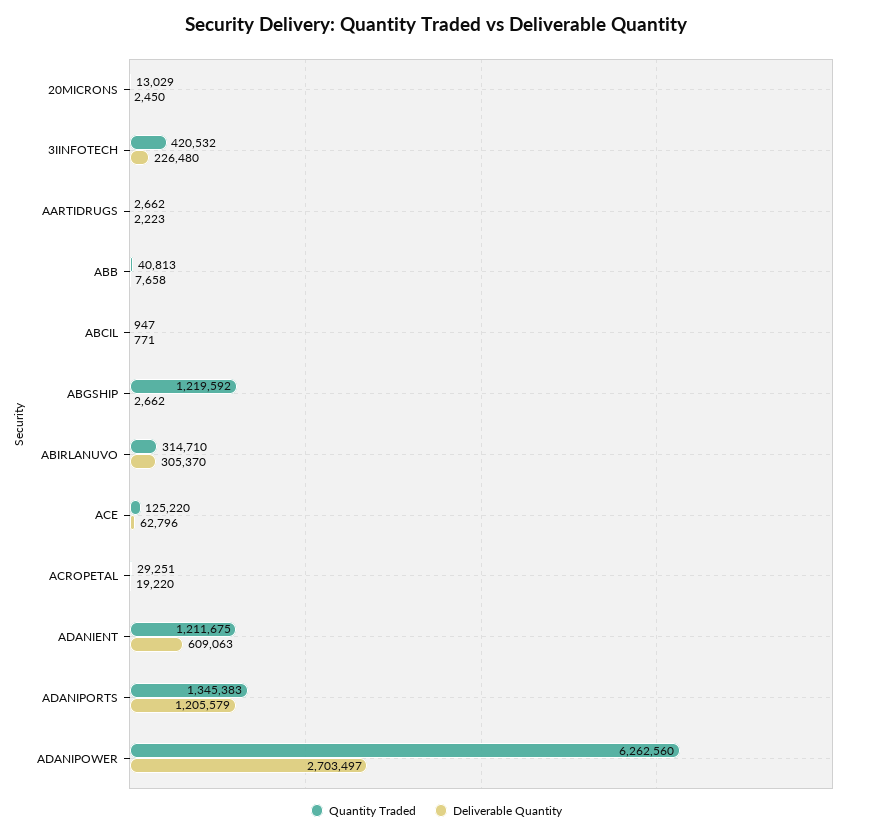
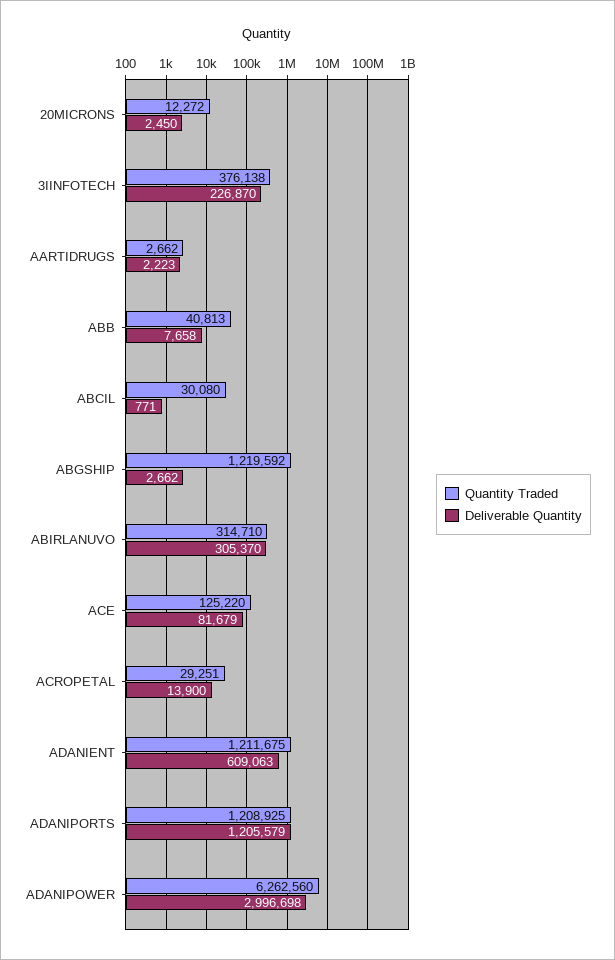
Quantity Traded, 20MICRONS: 13029 -> 12272
Quantity Traded, 3IINFOTECH: 420532 -> 376138
Deliverable Quantity, 3IINFOTECH: 226480 -> 226870
Quantity Traded, ABCIL: 947 -> 30080
Deliverable Quantity, ACE: 62796 -> 81679
Deliverable Quantity, ACROPETAL: 19220 -> 13900
Quantity Traded, ADANIPORTS: 1345383 -> 1208925
Deliverable Quantity, ADANIPOWER: 2703497 -> 2996698

